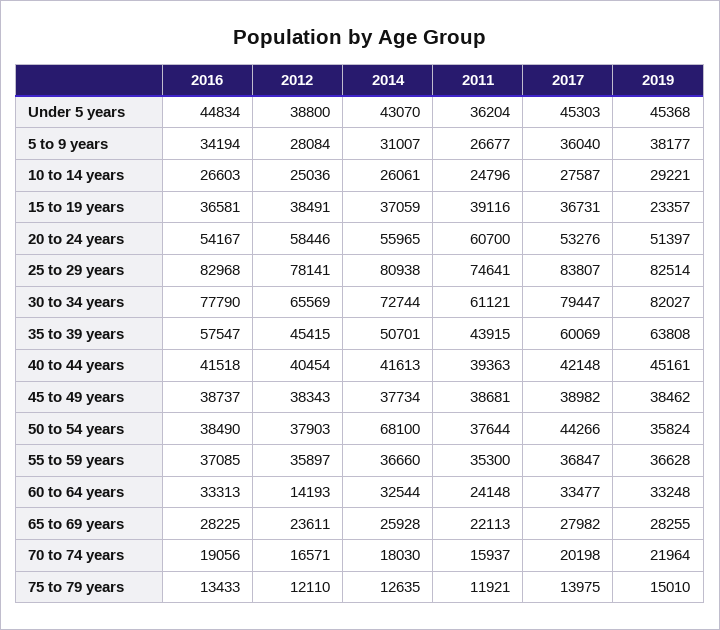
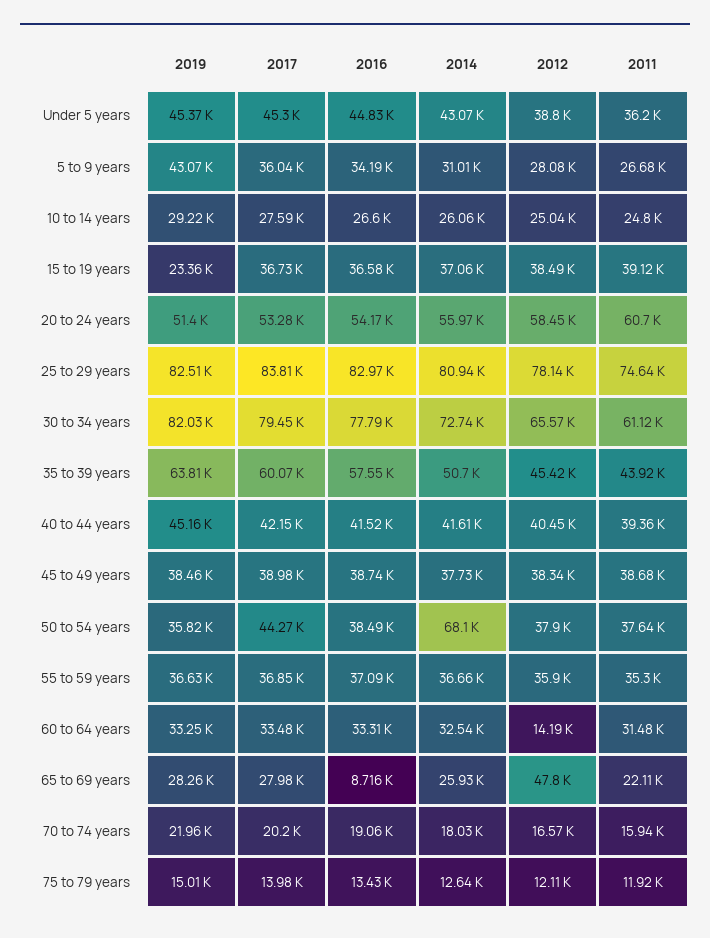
2019, 5 to 9 years: 38177 -> 43070
2011, 60 to 64 years: 24148 -> 31480
2016, 65 to 69 years: 28225 -> 8716
2012, 65 to 69 years: 23611 -> 47800

